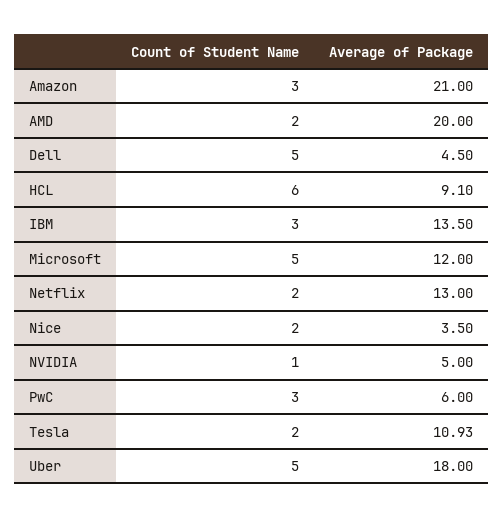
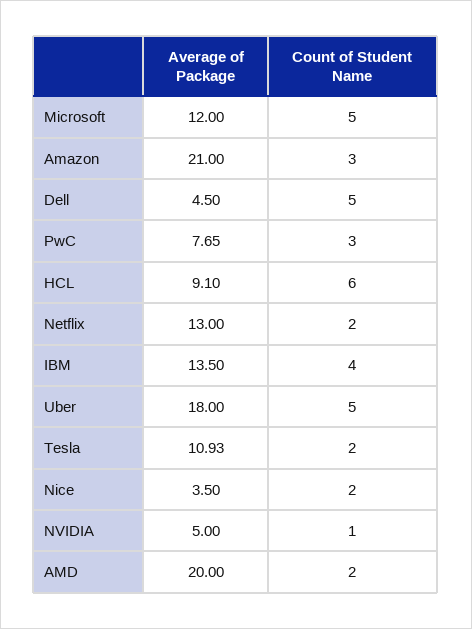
Count of Student Name, IBM: 3 -> 4
Average of Package, PwC: 6 -> 7.65

